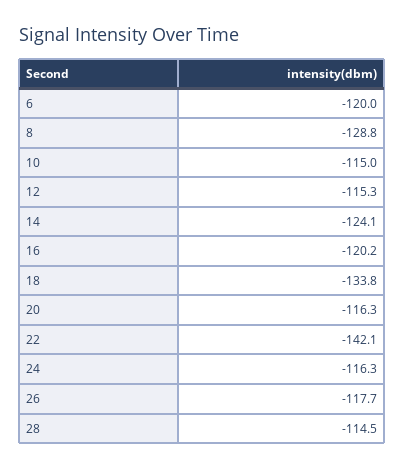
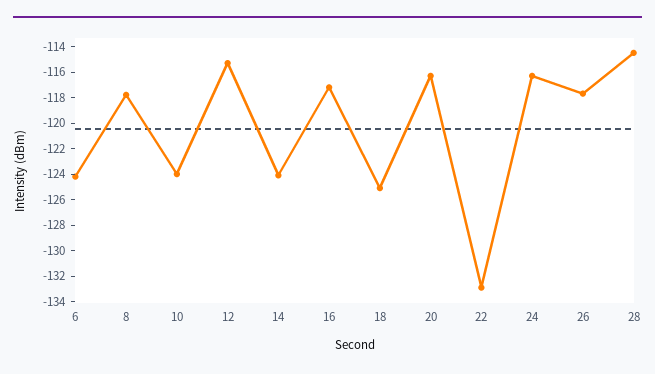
6: -120 -> -124
8: -128.8 -> -118
10: -115 -> -124
16: -120.2 -> -117
18: -133.8 -> -125
22: -142.1 -> -133

